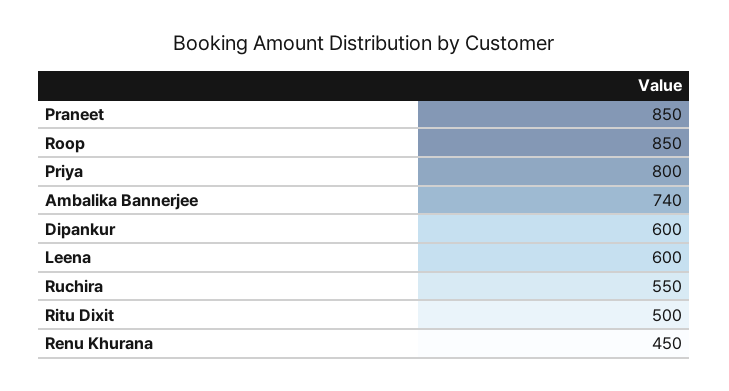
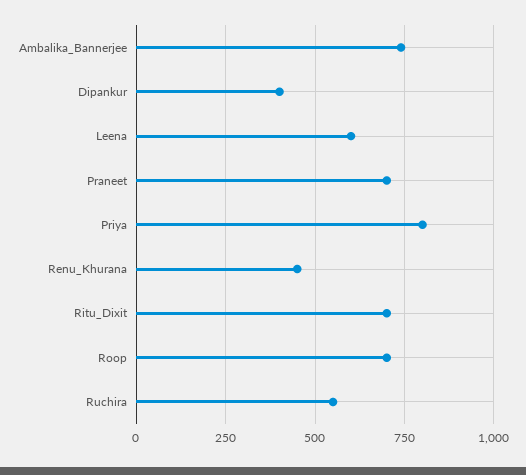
Praneet: 850 -> 700
Roop: 850 -> 700
Dipankur: 600 -> 400
Ritu Dixit: 500 -> 700

